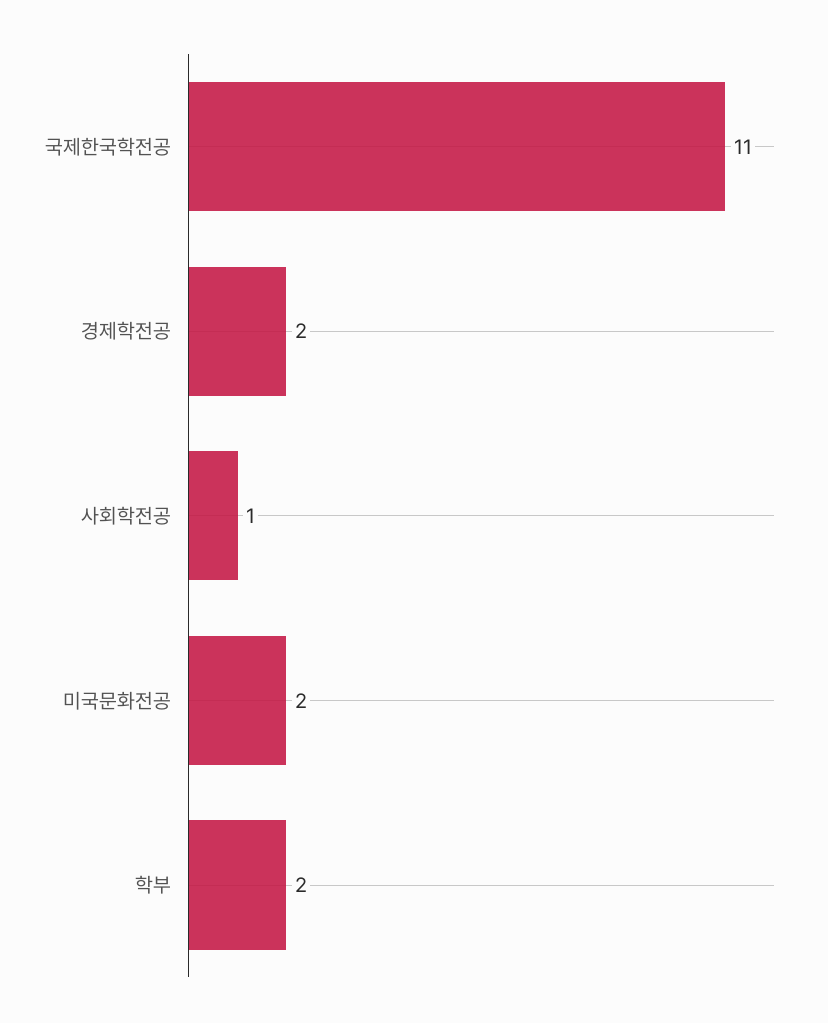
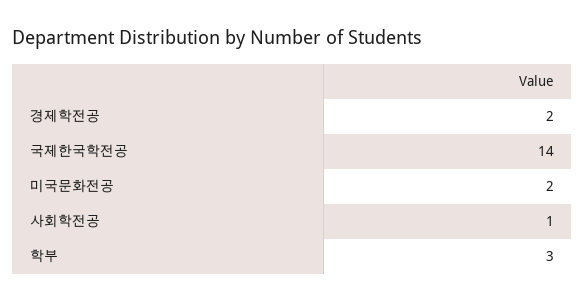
국제한국학전공: 11 -> 14
학부: 2 -> 3

